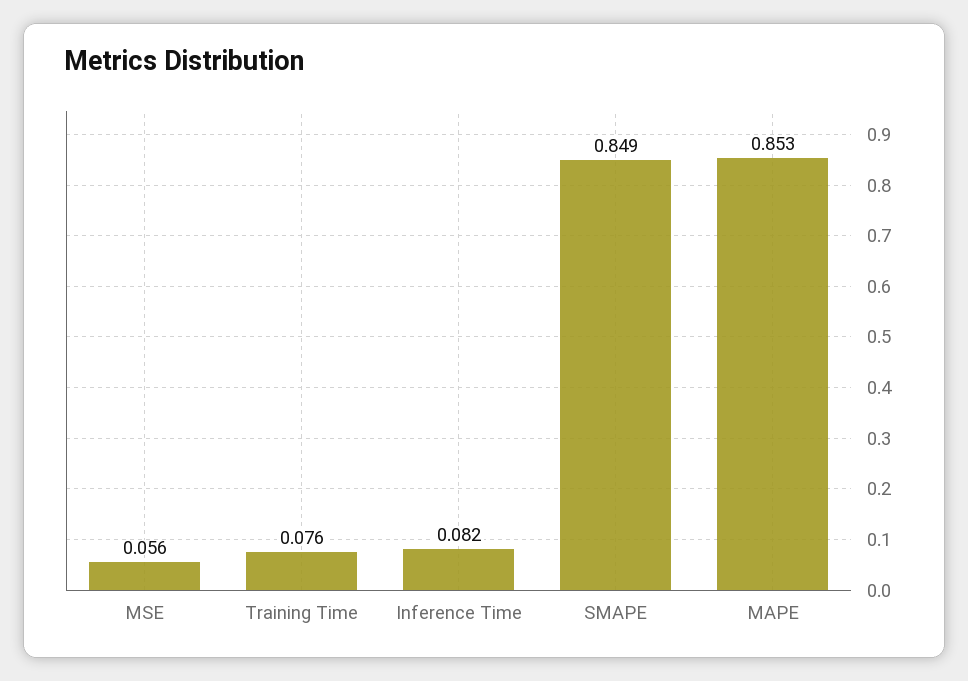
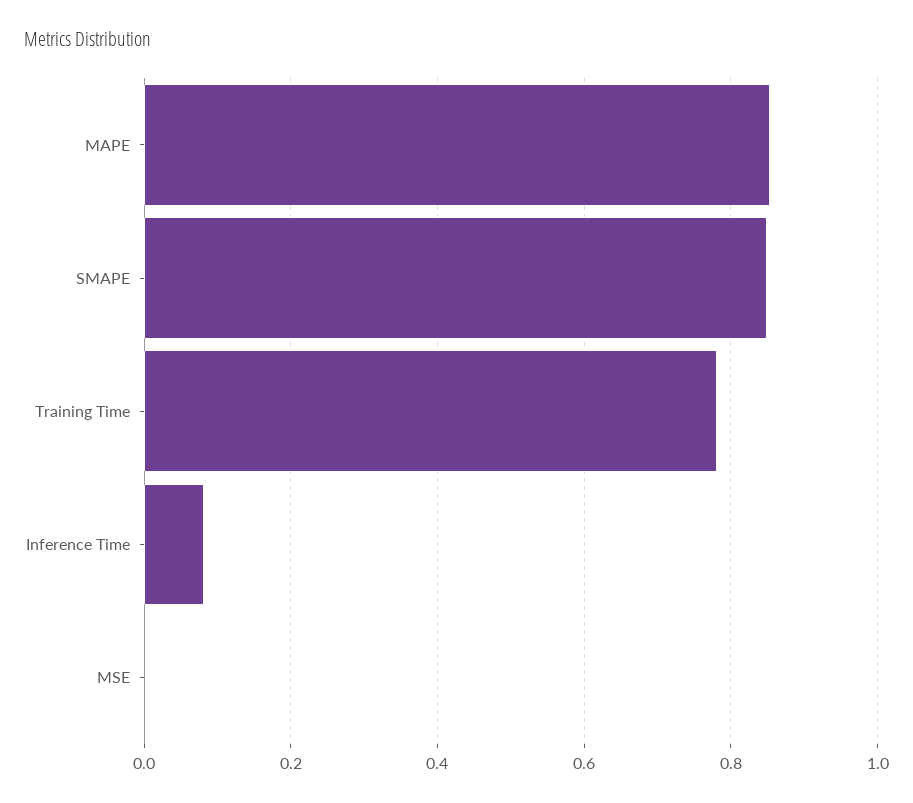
MSE: 0.056 -> 0
Training Time: 0.076 -> 0.78

